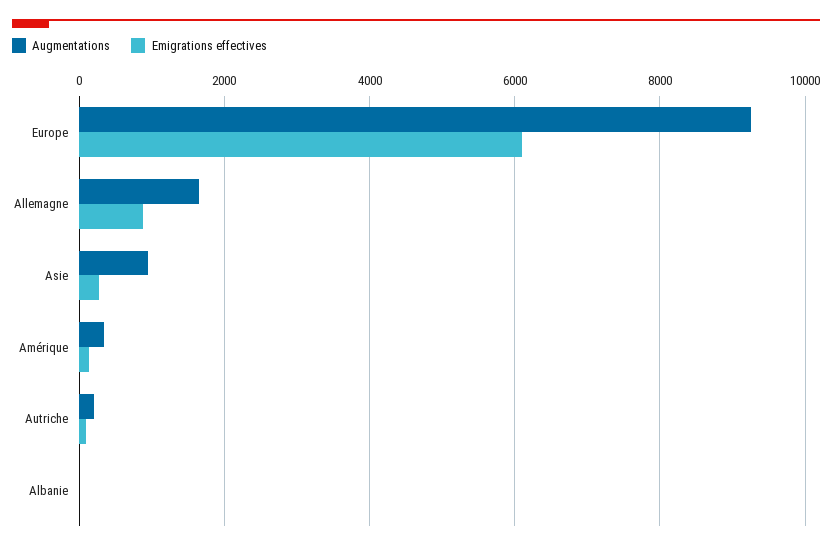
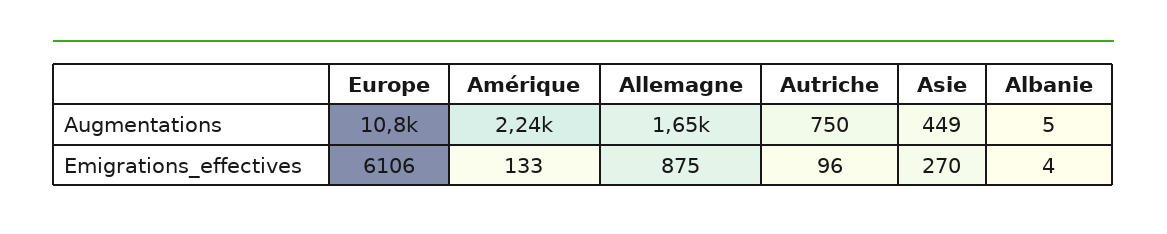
Augmentations, Europe: 9200 -> 10800
Augmentations, Asie: 1000 -> 449
Augmentations, Amérique: 400 -> 2240
Augmentations, Autriche: 200 -> 750

